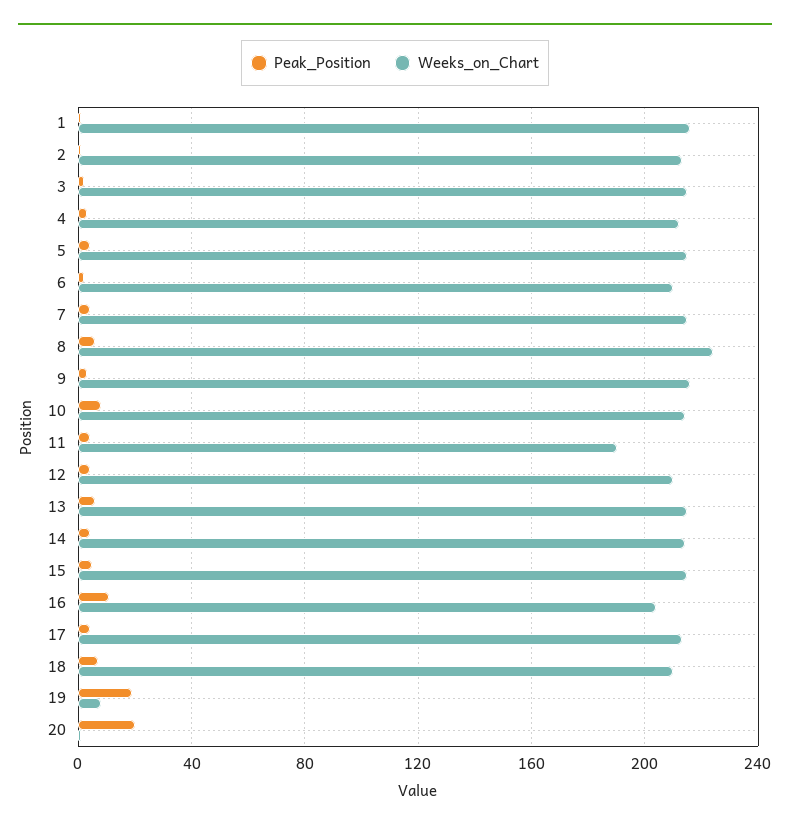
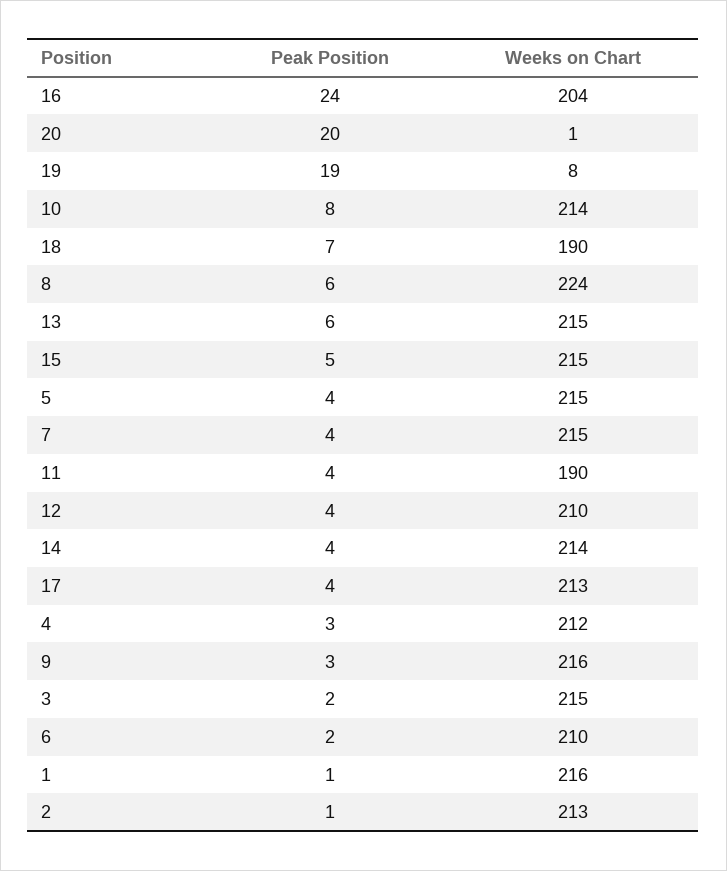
Peak_Position, 16: 10 -> 24
Weeks_on_Chart, 18: 210 -> 190

